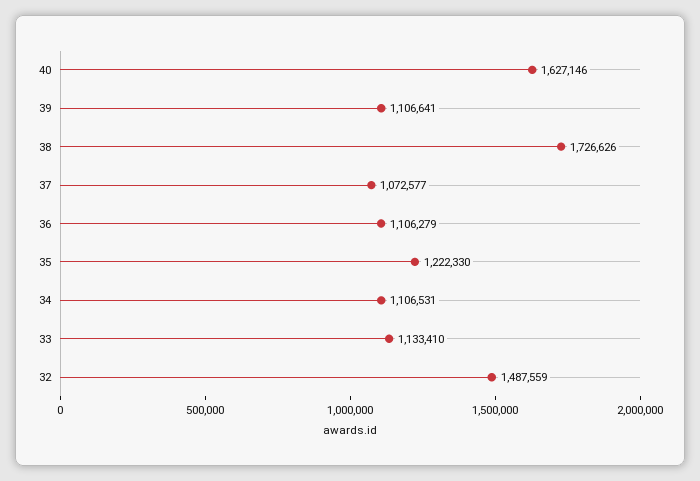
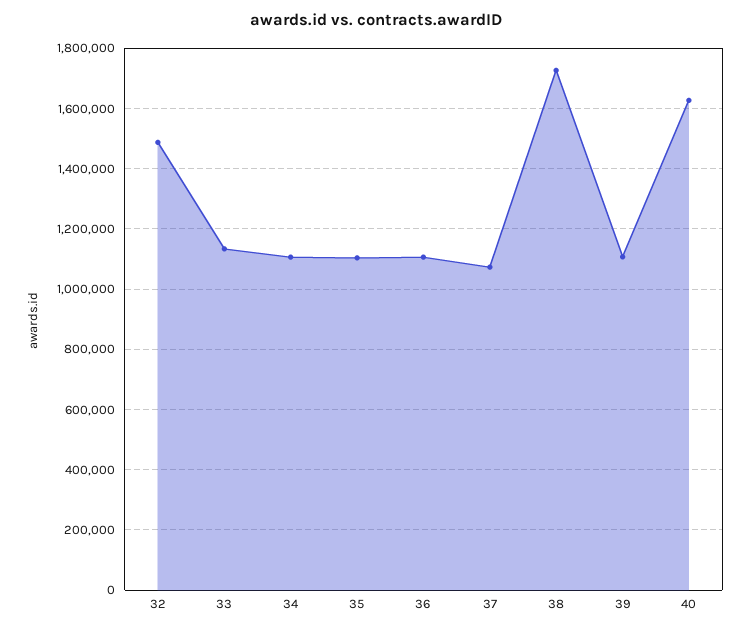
35: 1222330 -> 1100000

